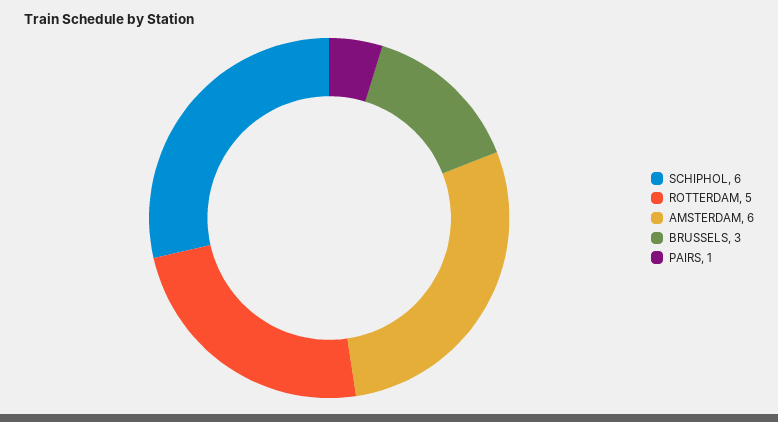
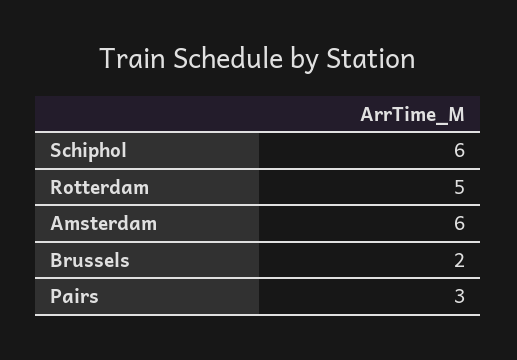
BRUSSELS: 3 -> 2
PAIRS: 1 -> 3

